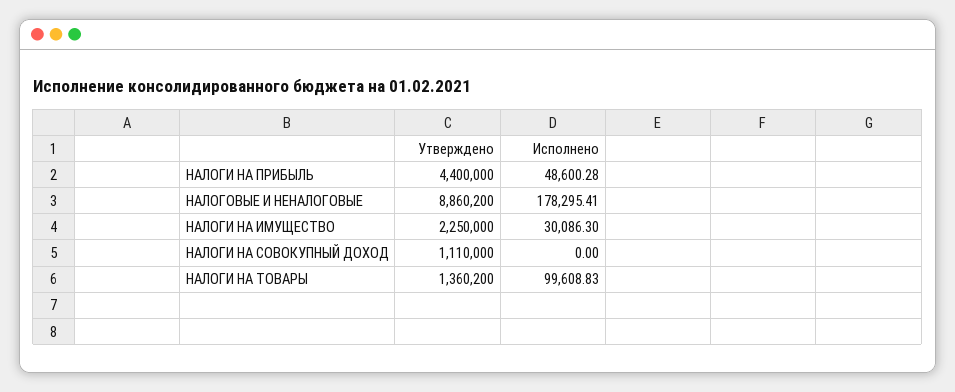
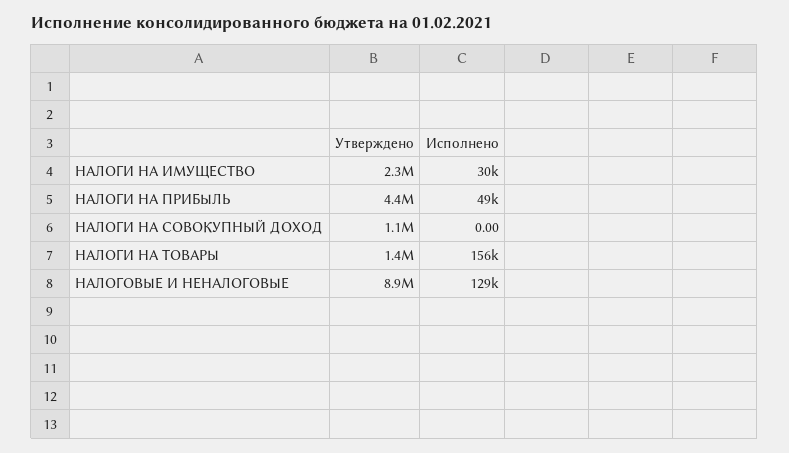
Исполнено, НАЛОГОВЫЕ И НЕНАЛОГОВЫЕ: 178295.41 -> 129000
Исполнено, НАЛОГИ НА ТОВАРЫ: 99608.83 -> 156000

